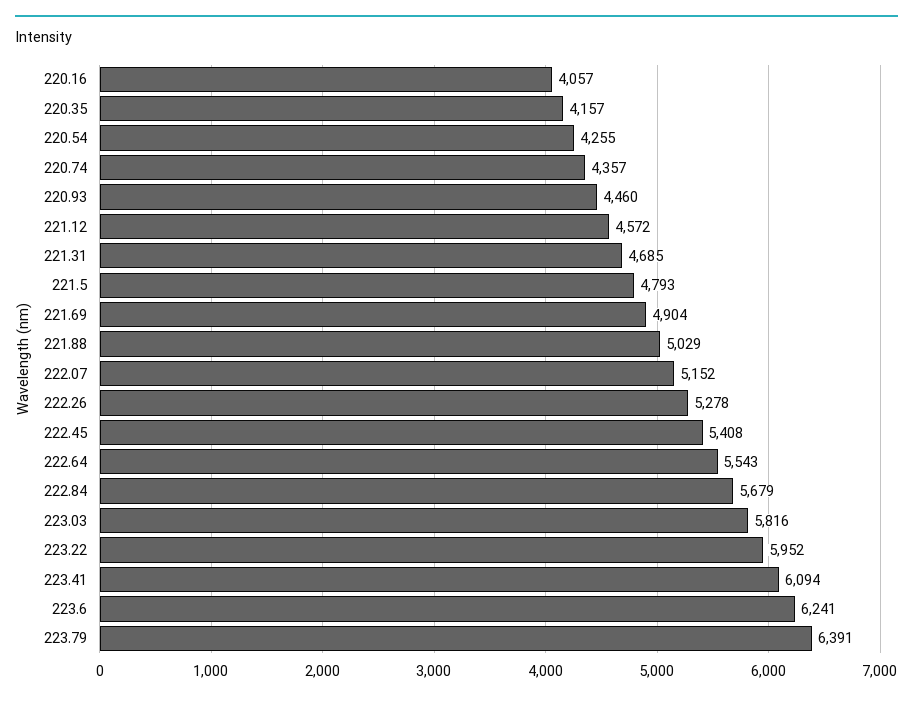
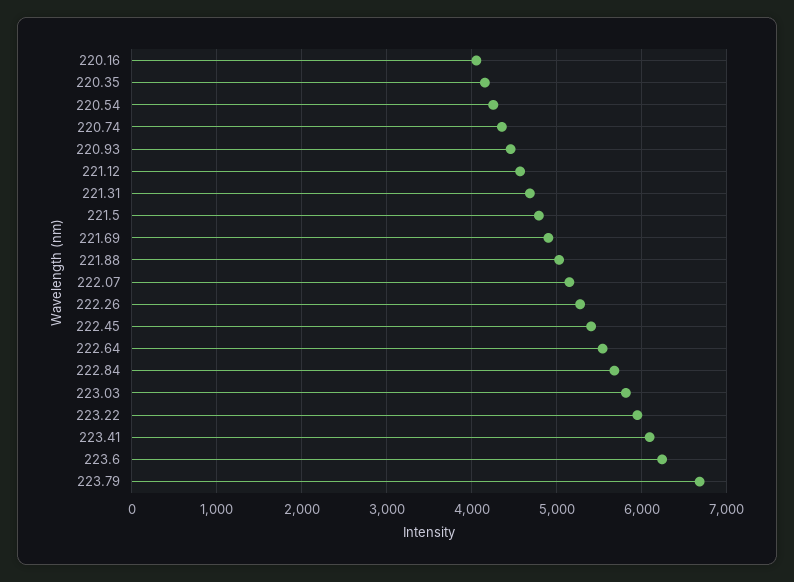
223.79: 6391 -> 6700

